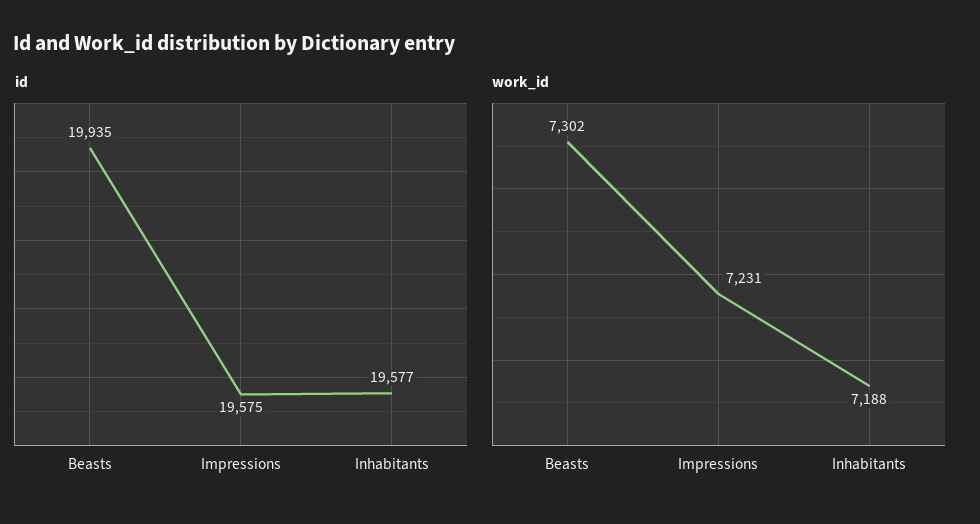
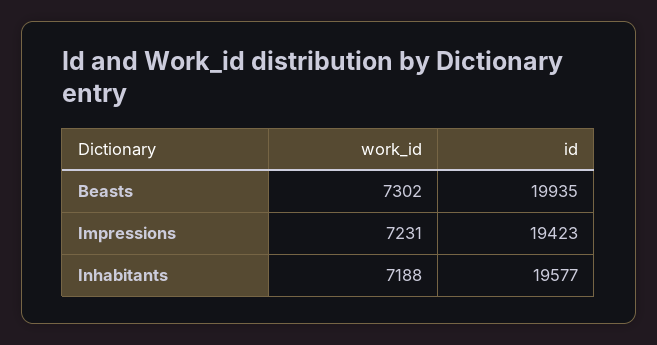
id, Impressions: 19575 -> 19423

